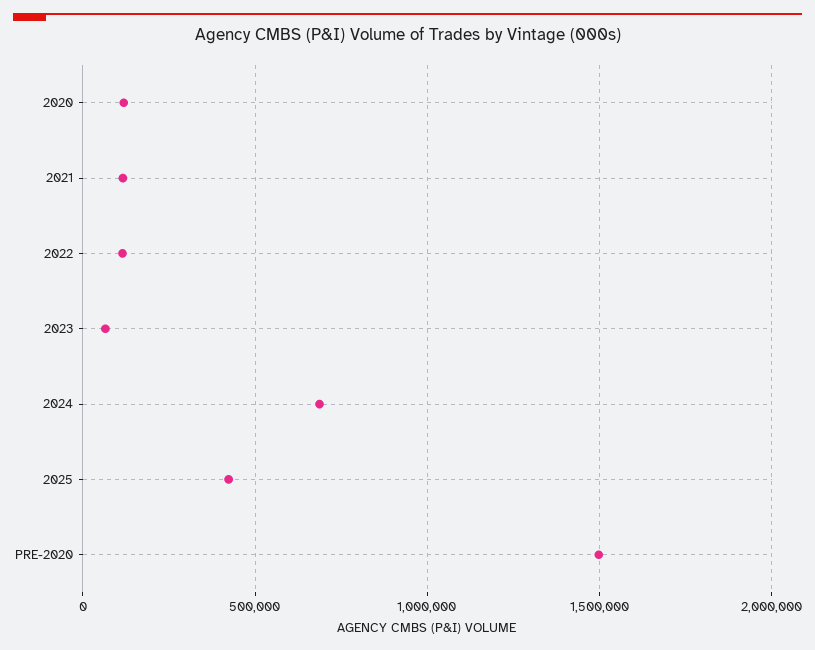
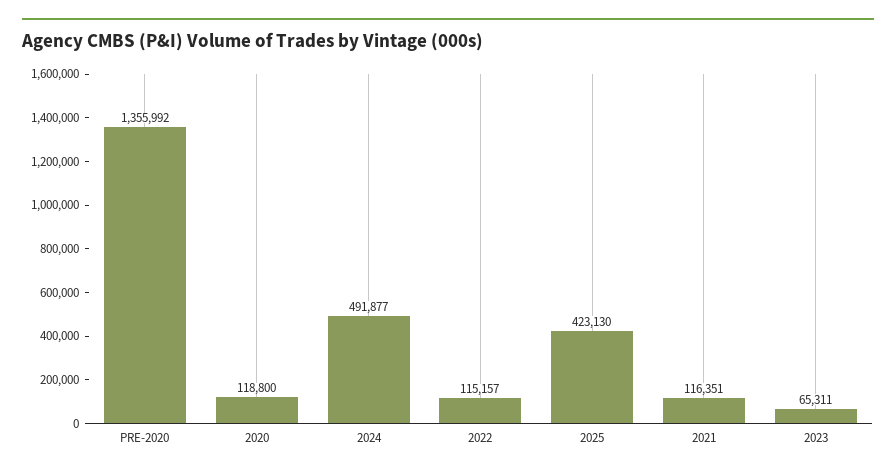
2024: 700000 -> 491877
PRE-2020: 1500000 -> 1355992

